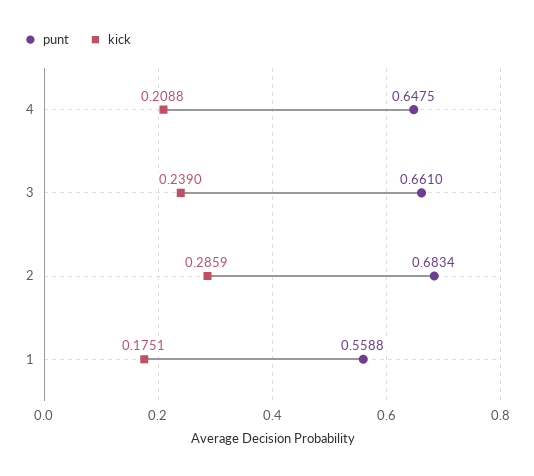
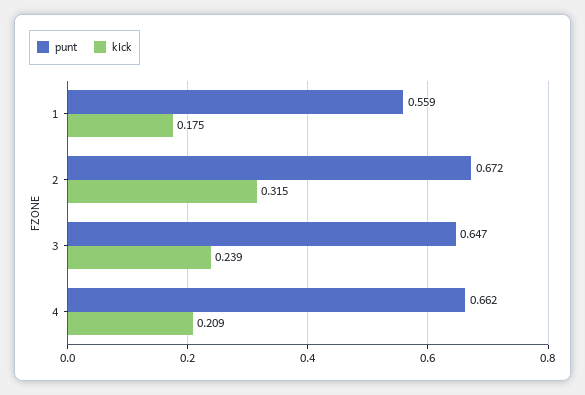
punt, 4: 0.6475 -> 0.662
punt, 3: 0.661 -> 0.647
punt, 2: 0.6834 -> 0.672
kick, 2: 0.2859 -> 0.315

